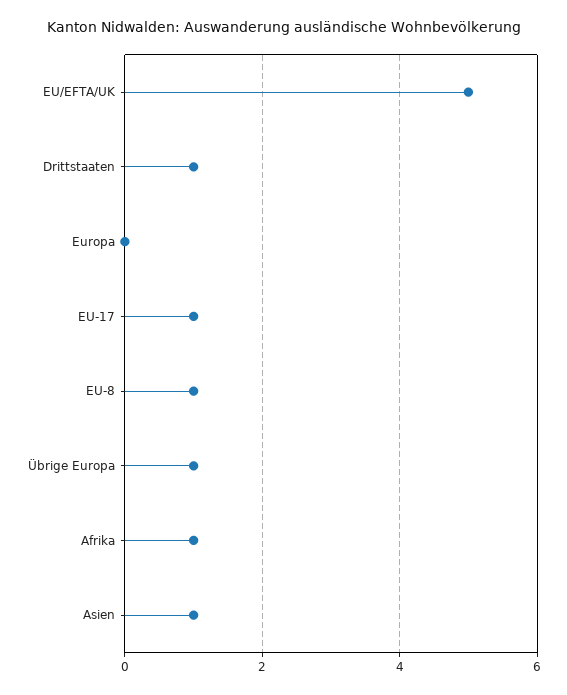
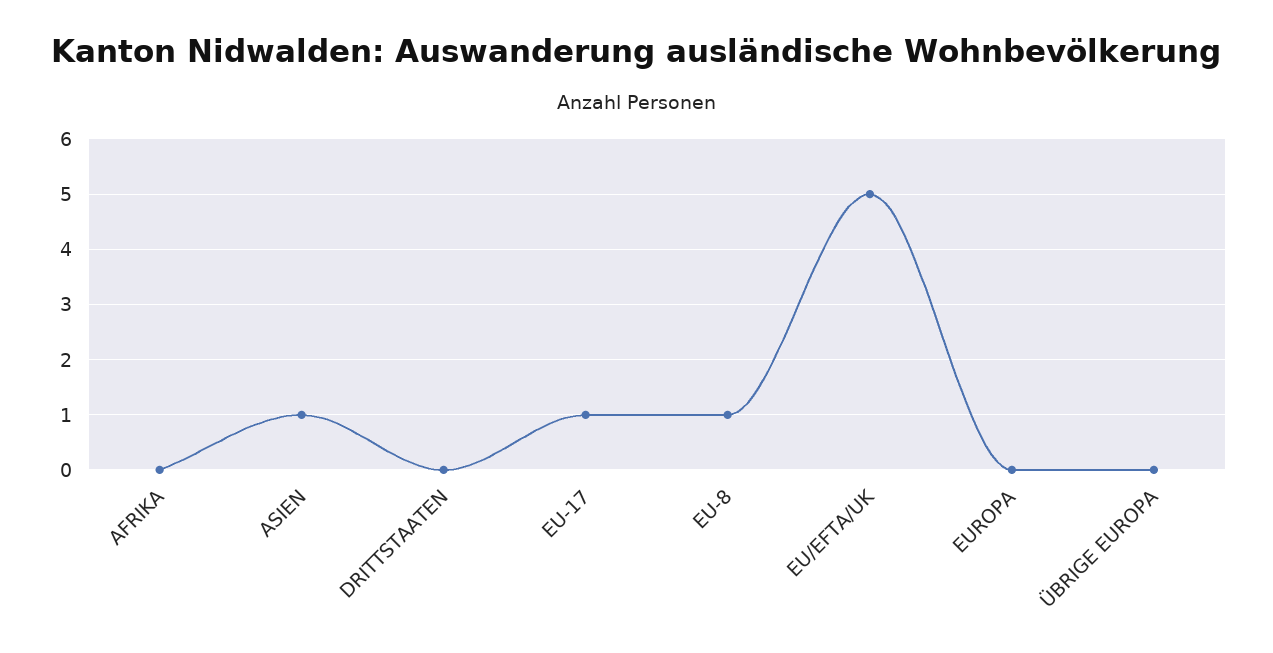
Drittstaaten: 1 -> 0
Übrige Europa: 1 -> 0
Afrika: 1 -> 0

